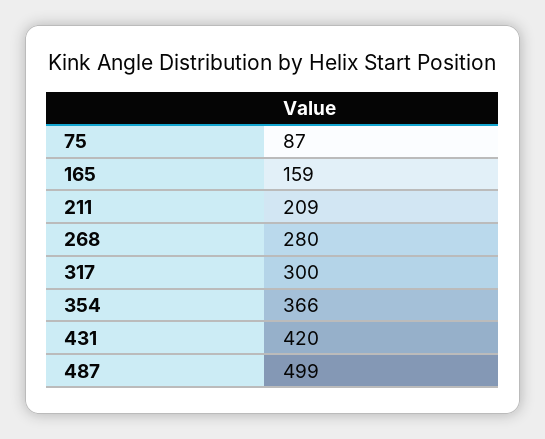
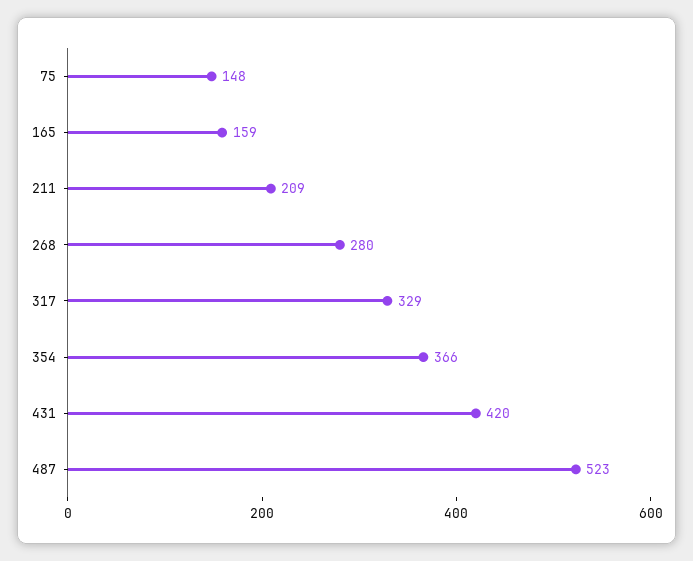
75: 87 -> 148
317: 300 -> 329
487: 499 -> 523

